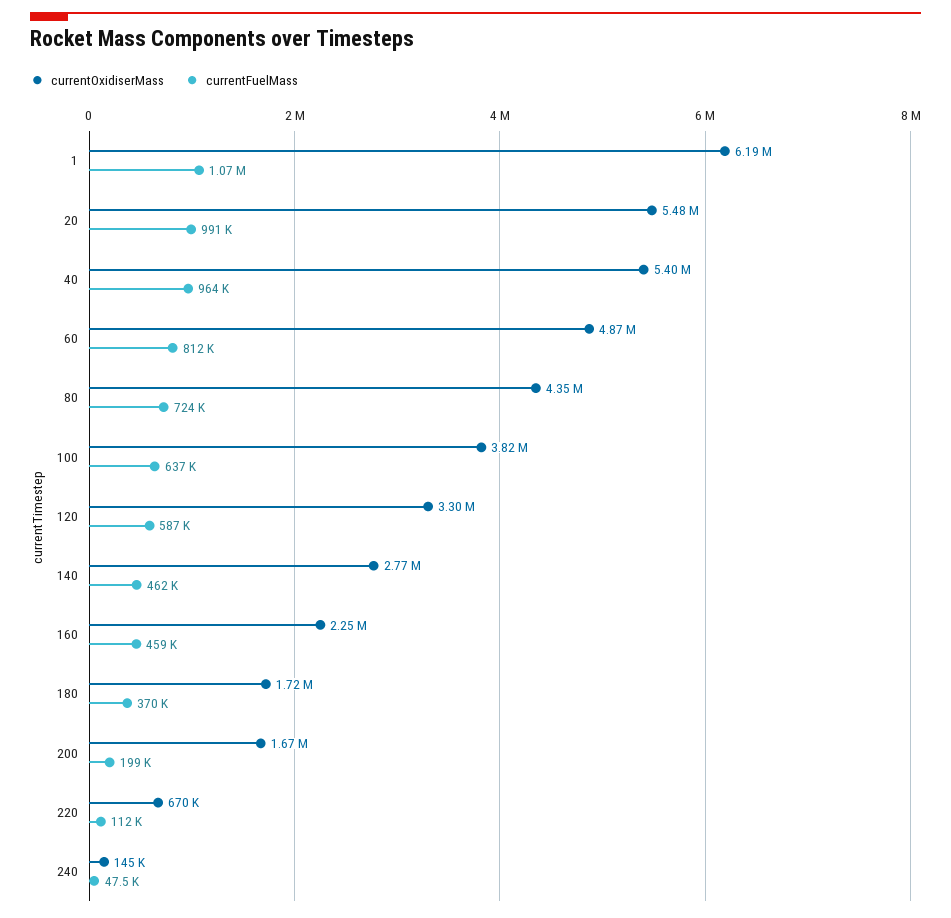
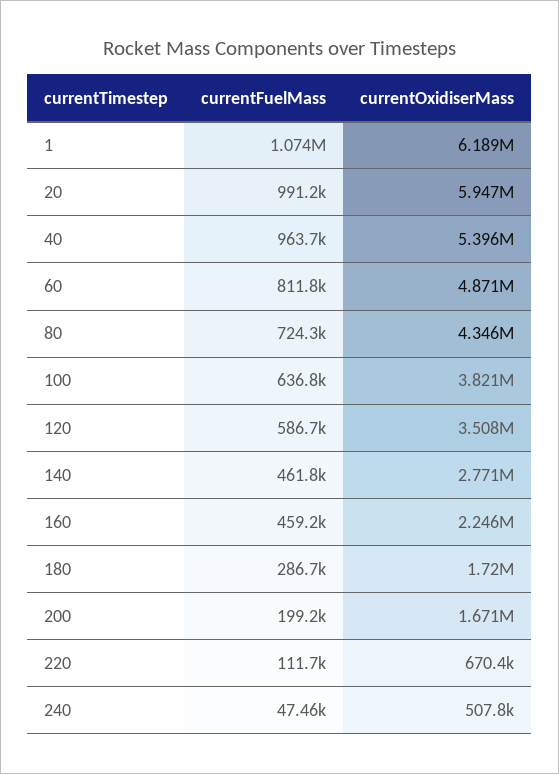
currentOxidiserMass, 20: 5480000 -> 5947000
currentOxidiserMass, 120: 3300000 -> 3508000
currentFuelMass, 180: 370000 -> 286700
currentOxidiserMass, 240: 145000 -> 507800

